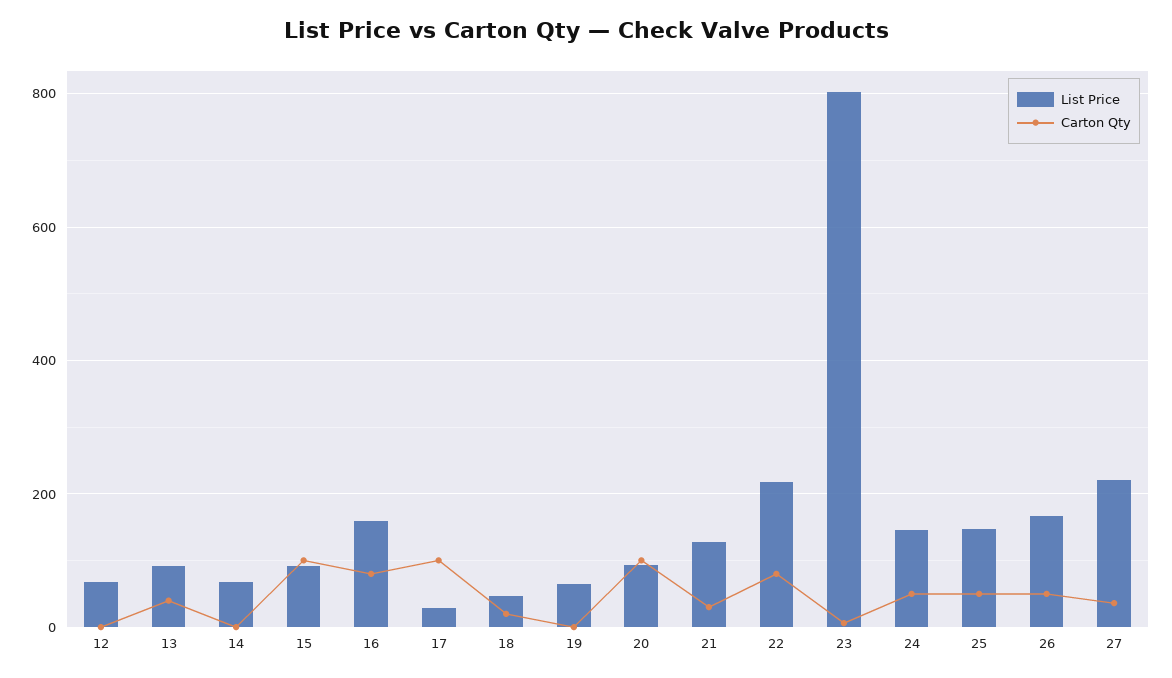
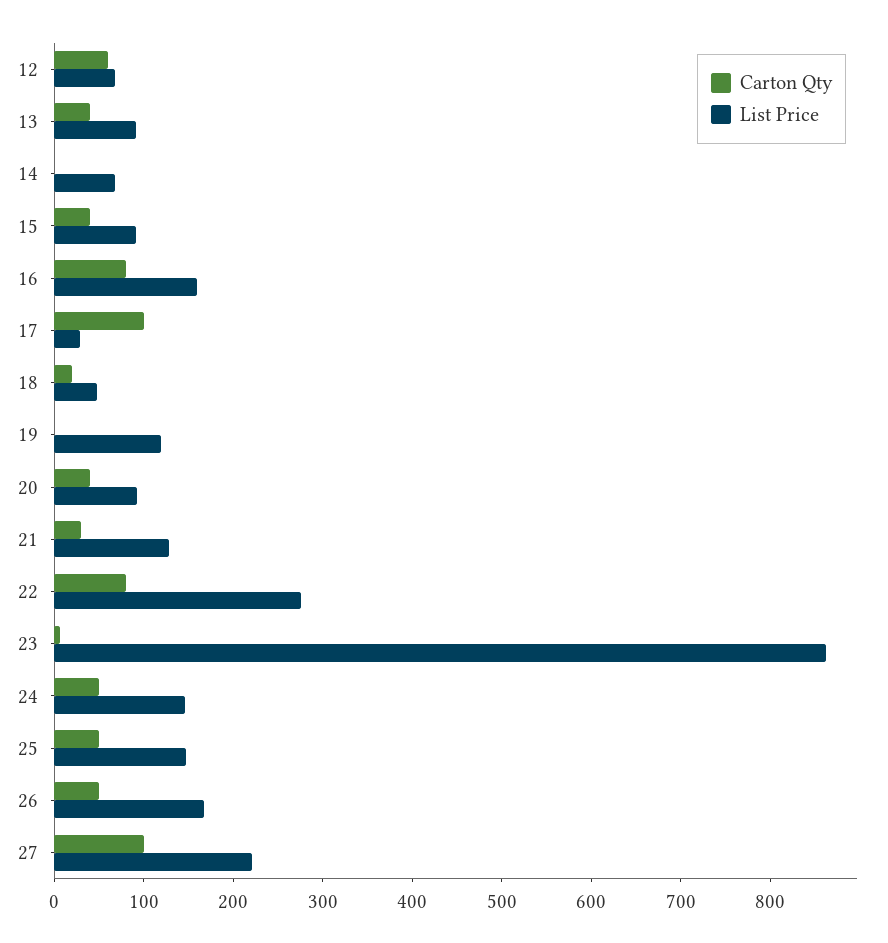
Carton Qty, 12: 0 -> 60
Carton Qty, 15: 100 -> 40
List Price, 19: 60 -> 120
Carton Qty, 20: 100 -> 40
List Price, 22: 220 -> 280
List Price, 23: 800 -> 860
Carton Qty, 27: 40 -> 100

